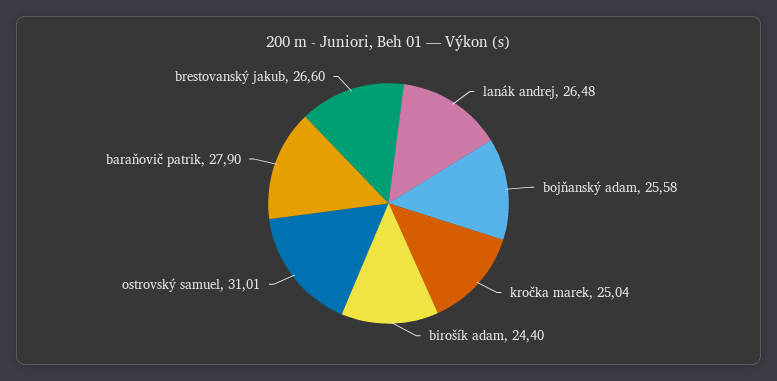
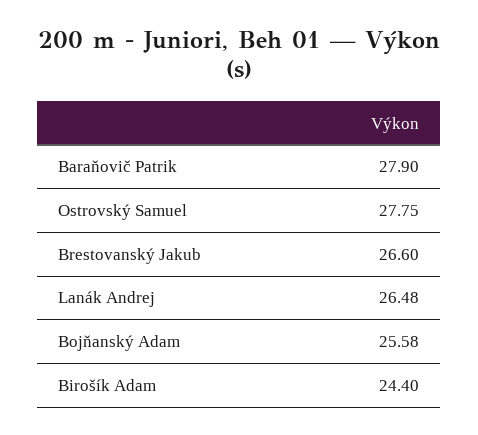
kročka marek: 25.04 -> none
ostrovský samuel: 31.01 -> 27.75

